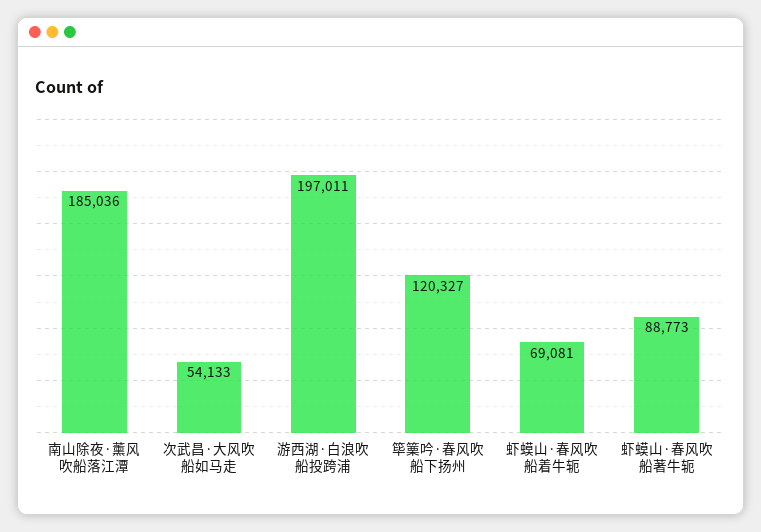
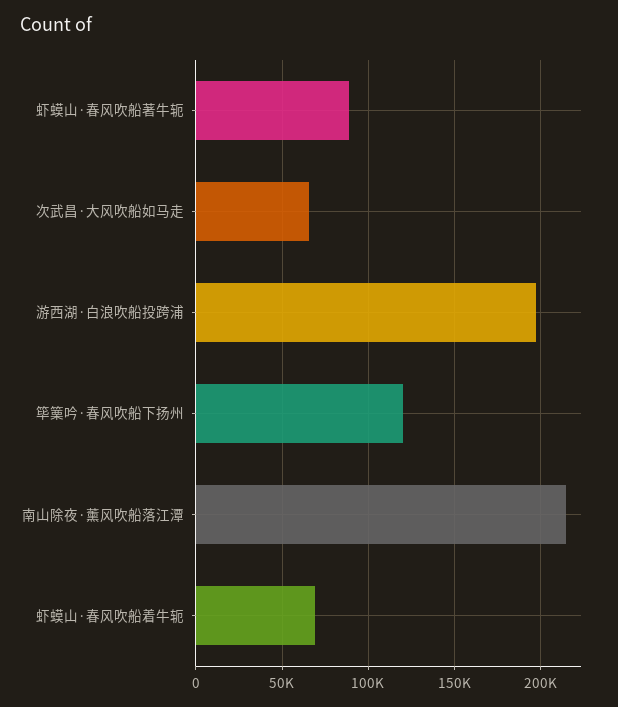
南山除夜·薰风吹船落江潭: 185036 -> 215000
次武昌·大风吹船如马走: 54133 -> 65000

